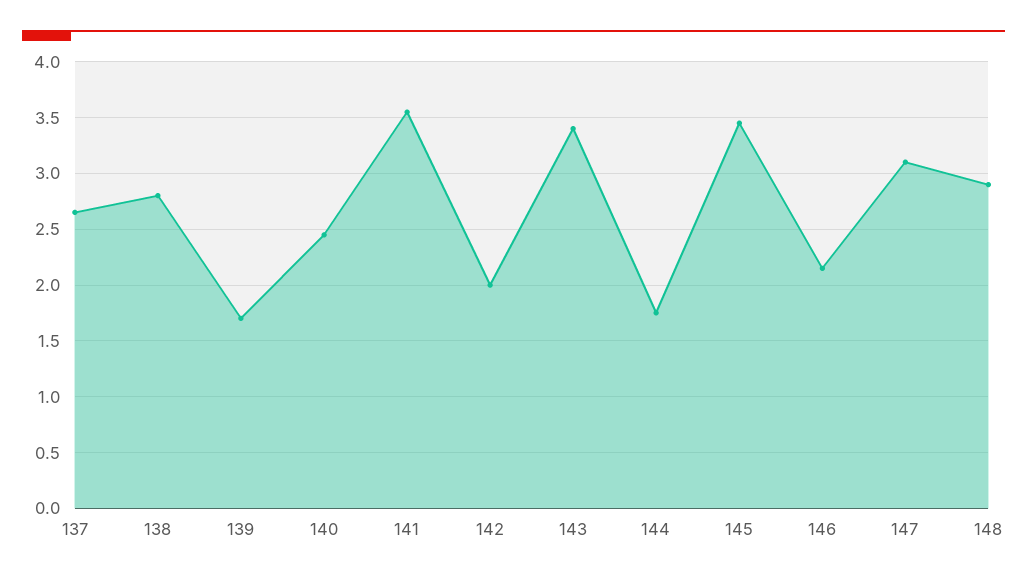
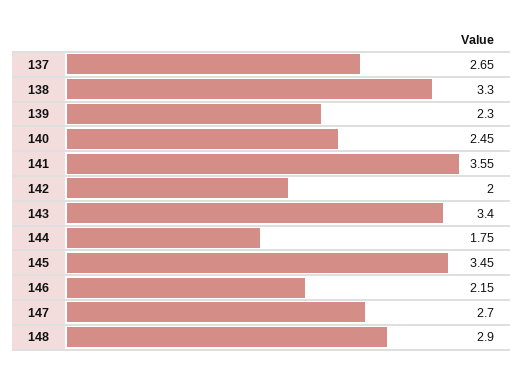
138: 2.8 -> 3.3
139: 1.7 -> 2.3
147: 3.1 -> 2.7

